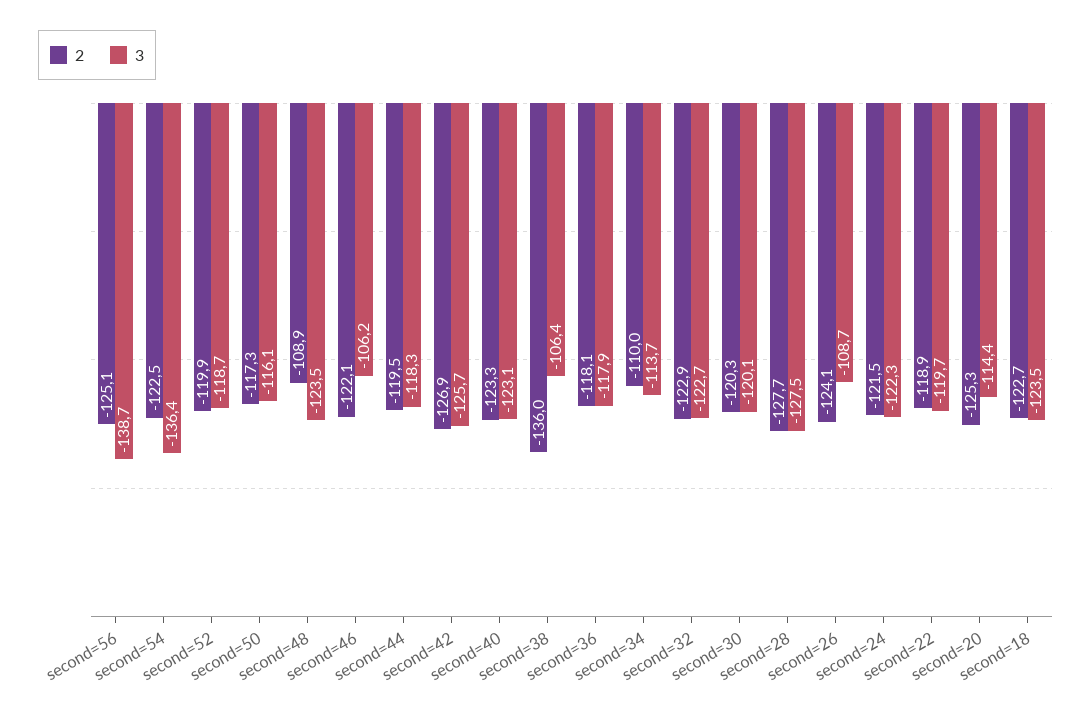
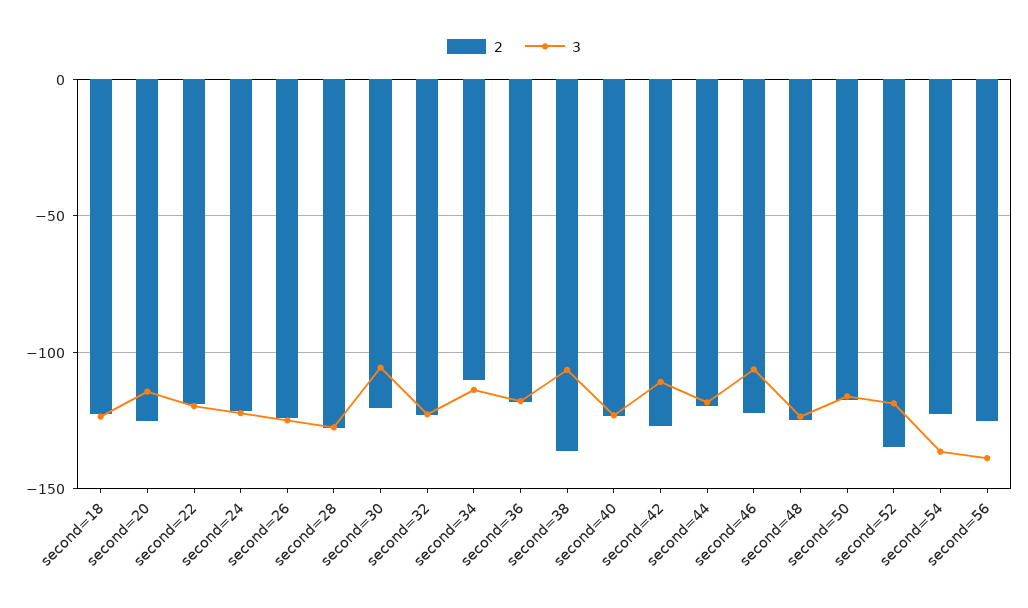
2, second=52: -119.9 -> -135
2, second=48: -108.9 -> -125
3, second=42: -125.7 -> -110
3, second=30: -120.1 -> -105
3, second=26: -108.7 -> -125

